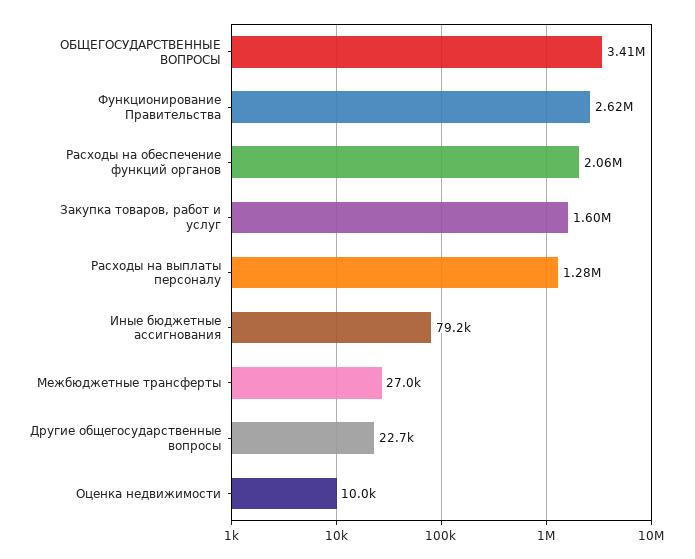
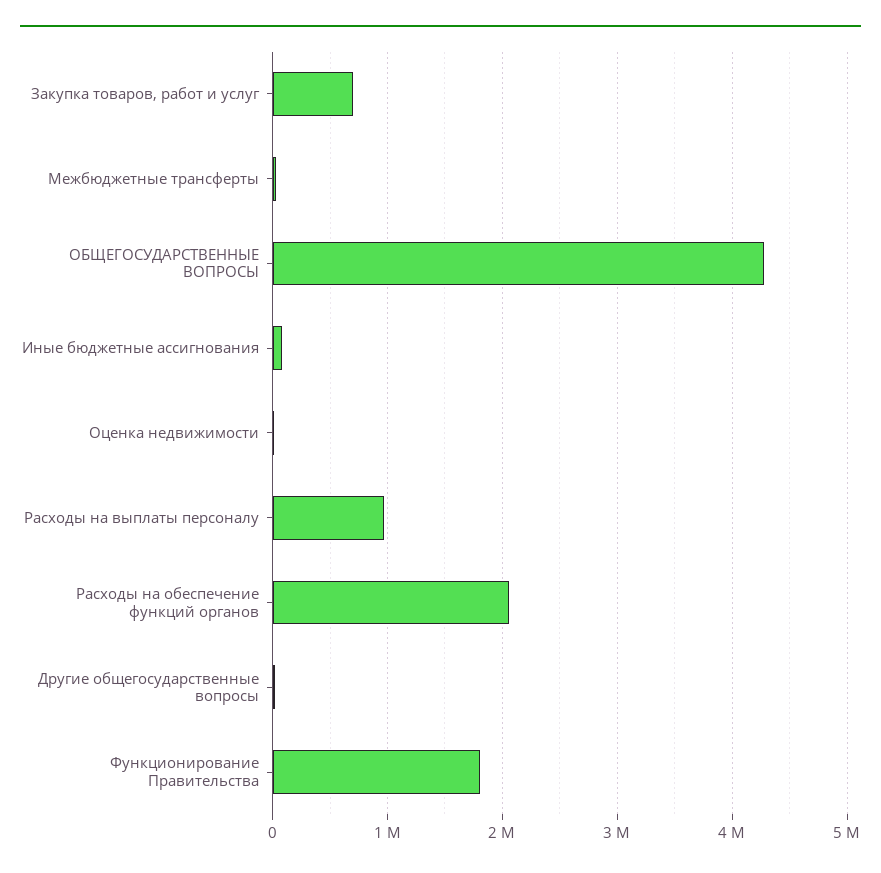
ОБЩЕГОСУДАРСТВЕННЫЕ ВОПРОСЫ: 3410000 -> 4300000
Функционирование Правительства: 2620000 -> 1800000
Закупка товаров, работ и услуг: 1600000 -> 700000
Расходы на выплаты персоналу: 1280000 -> 1000000

